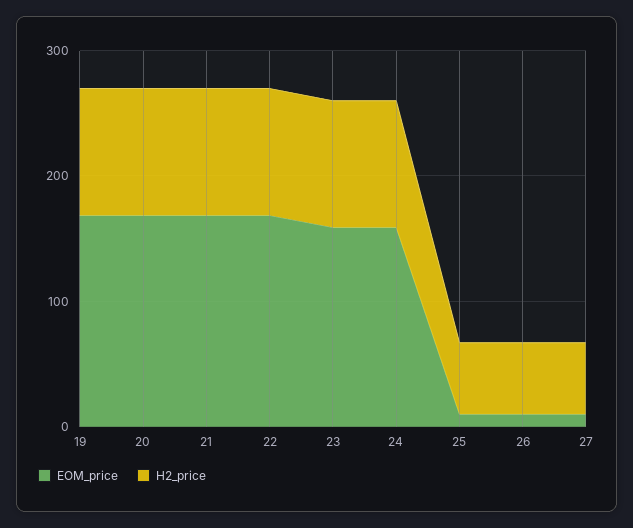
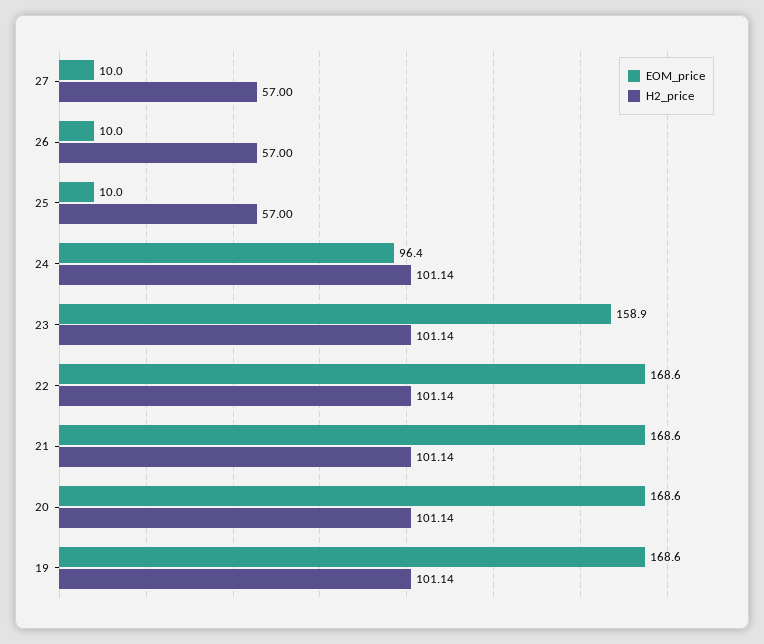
EOM_price, 24: 160 -> 96.4

